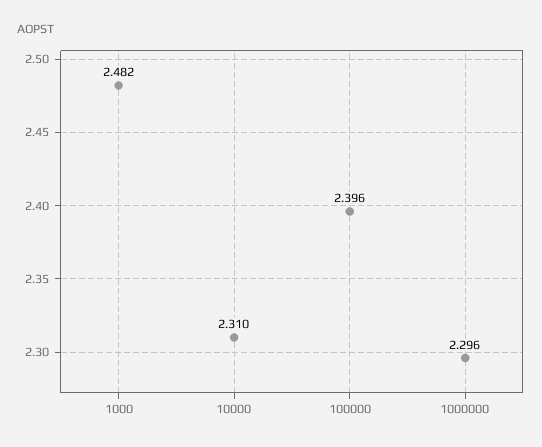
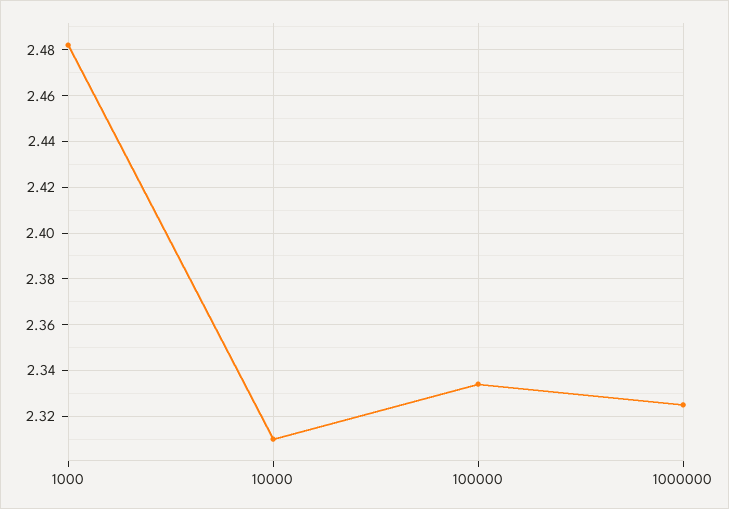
100000: 2.396 -> 2.335
1000000: 2.296 -> 2.325

